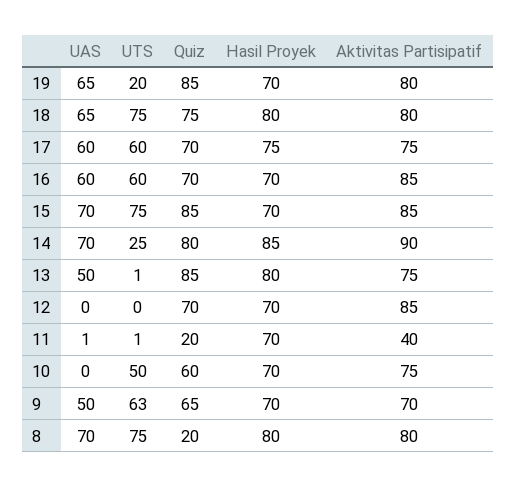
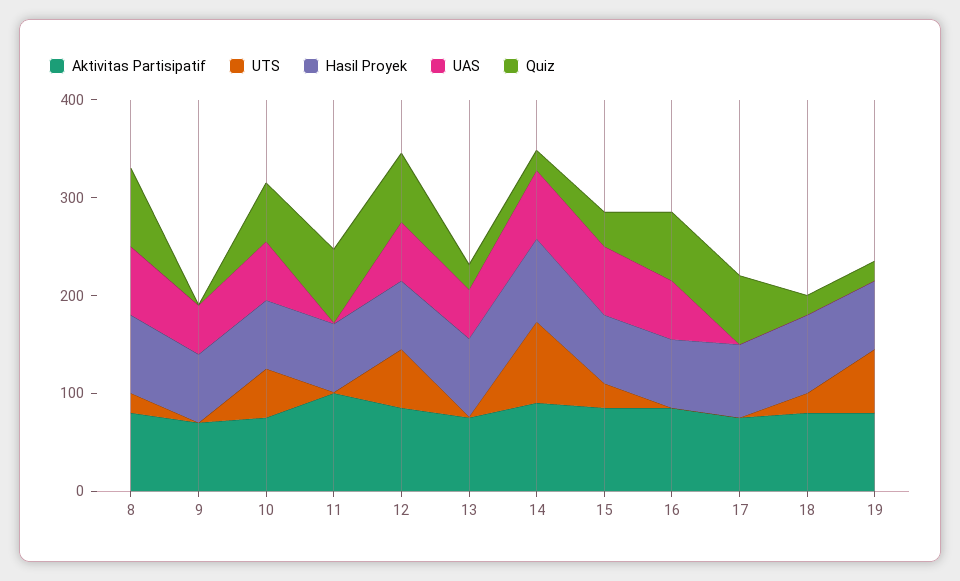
UAS, 19: 65 -> 0
UTS, 19: 20 -> 60
Quiz, 19: 85 -> 20
UAS, 18: 65 -> 0
UTS, 18: 75 -> 20
Quiz, 18: 75 -> 20
UAS, 17: 60 -> 0
UTS, 17: 60 -> 0
UTS, 16: 60 -> 0
UTS, 15: 75 -> 20
Quiz, 15: 85 -> 40
UTS, 14: 25 -> 80
Quiz, 14: 80 -> 20
Quiz, 13: 85 -> 20
UAS, 12: 0 -> 60
UTS, 12: 0 -> 60
Quiz, 11: 20 -> 80
Aktivitas Partisipatif, 11: 40 -> 100
UAS, 10: 0 -> 60
UTS, 9: 63 -> 0
Quiz, 9: 65 -> 0
UTS, 8: 75 -> 20
Quiz, 8: 20 -> 80

